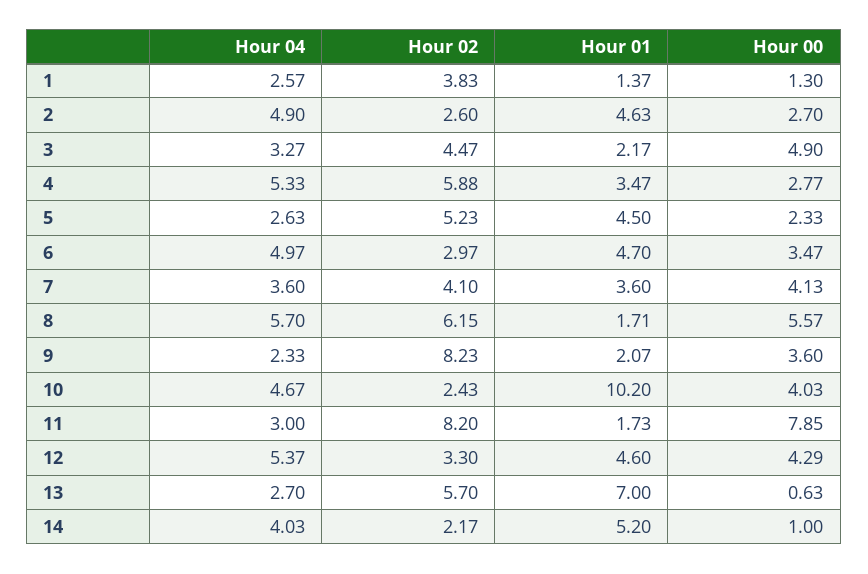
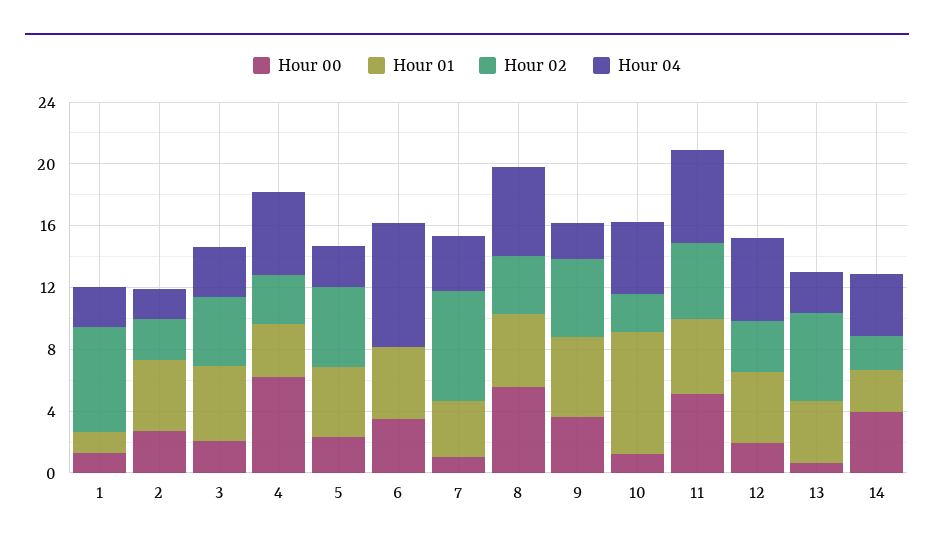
Hour 02, 1: 3.83 -> 7
Hour 04, 2: 4.9 -> 2
Hour 01, 3: 2.17 -> 5
Hour 00, 3: 4.9 -> 2
Hour 02, 4: 5.88 -> 3
Hour 00, 4: 2.77 -> 6
Hour 04, 6: 4.97 -> 8
Hour 02, 6: 2.97 -> 0
Hour 02, 7: 4.1 -> 7
Hour 00, 7: 4.13 -> 1
Hour 02, 8: 6.15 -> 4
Hour 01, 8: 1.71 -> 5
Hour 02, 9: 8.23 -> 5
Hour 01, 9: 2.07 -> 5
Hour 01, 10: 10.2 -> 8
Hour 00, 10: 4.03 -> 1
Hour 04, 11: 3 -> 6
Hour 02, 11: 8.2 -> 5
Hour 01, 11: 1.73 -> 5
Hour 00, 11: 7.85 -> 5
Hour 00, 12: 4.29 -> 2
Hour 01, 13: 7 -> 4
Hour 01, 14: 5.2 -> 3
Hour 00, 14: 1 -> 4

